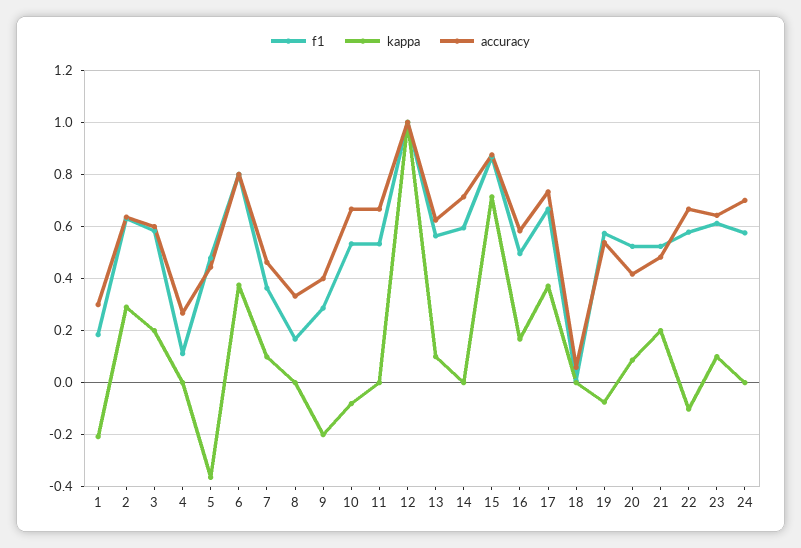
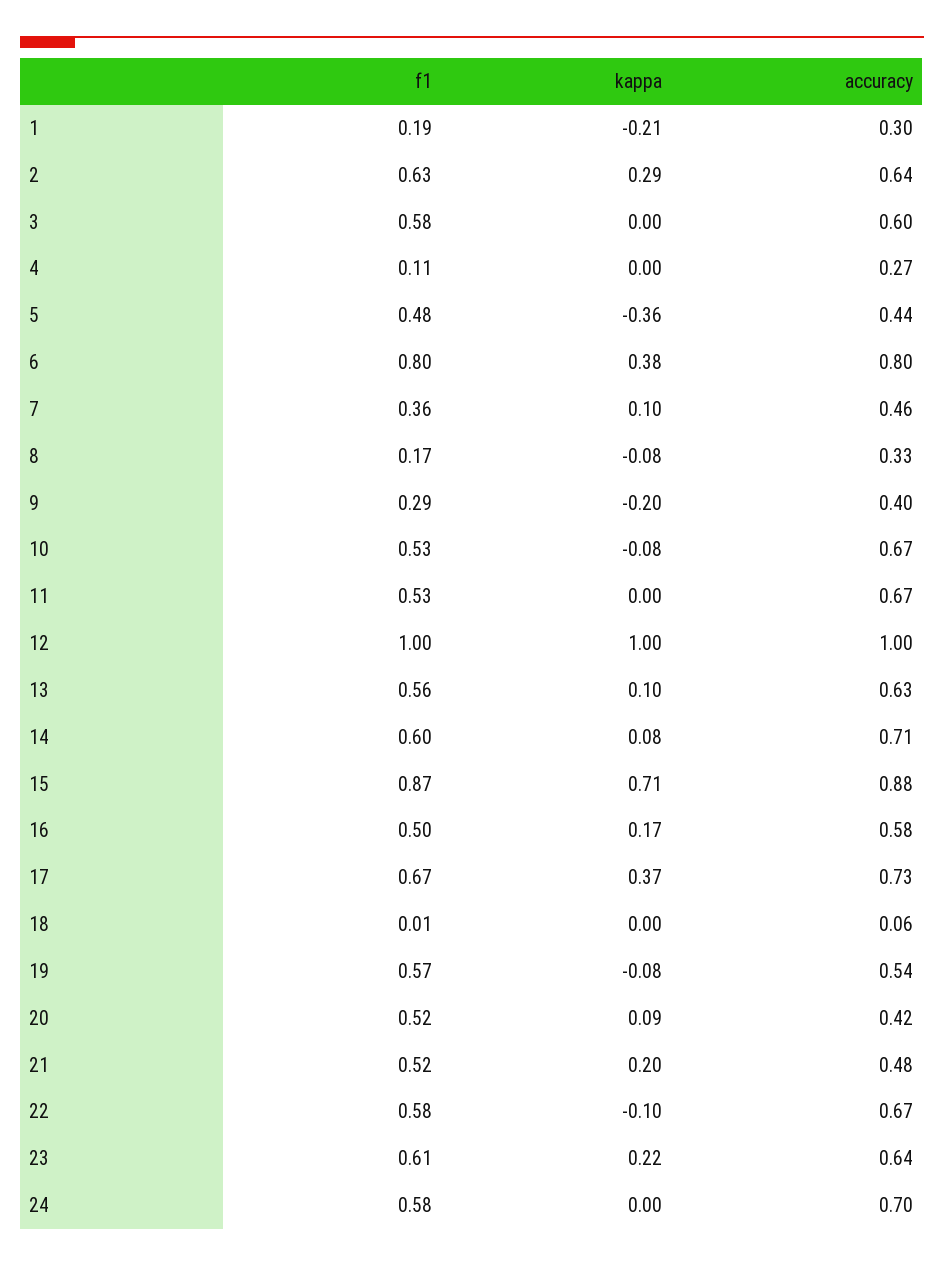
kappa, 3: 0.2 -> 0
kappa, 8: 0 -> -0.08
kappa, 14: 0 -> 0.08
kappa, 23: 0.1 -> 0.22

